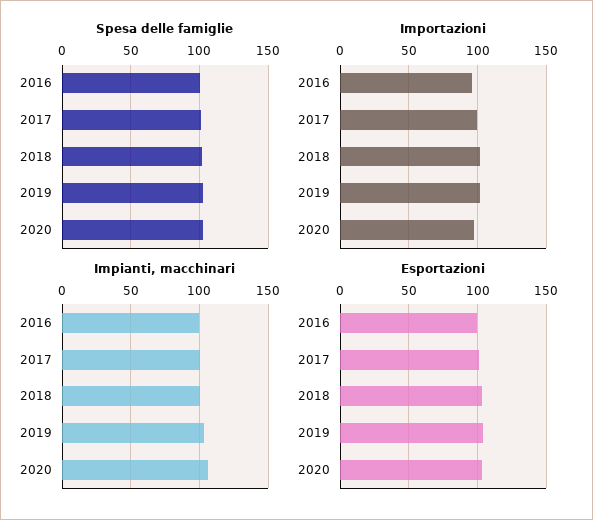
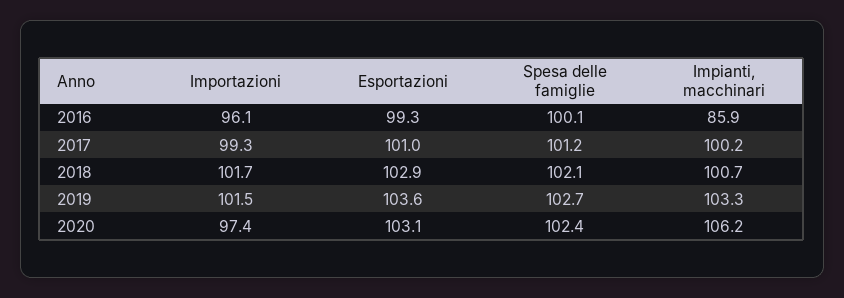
Impianti, macchinari, 2016: 100 -> 85.9

